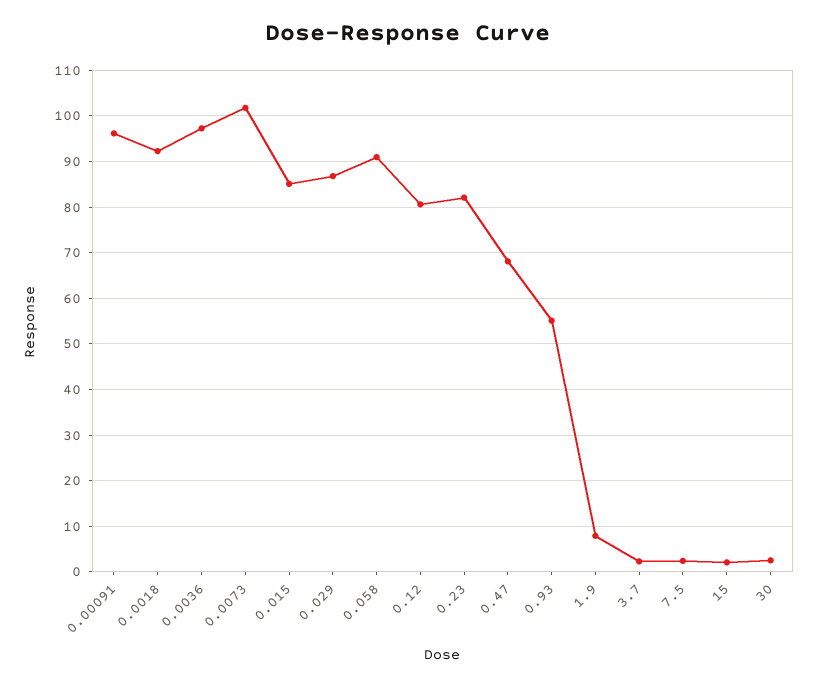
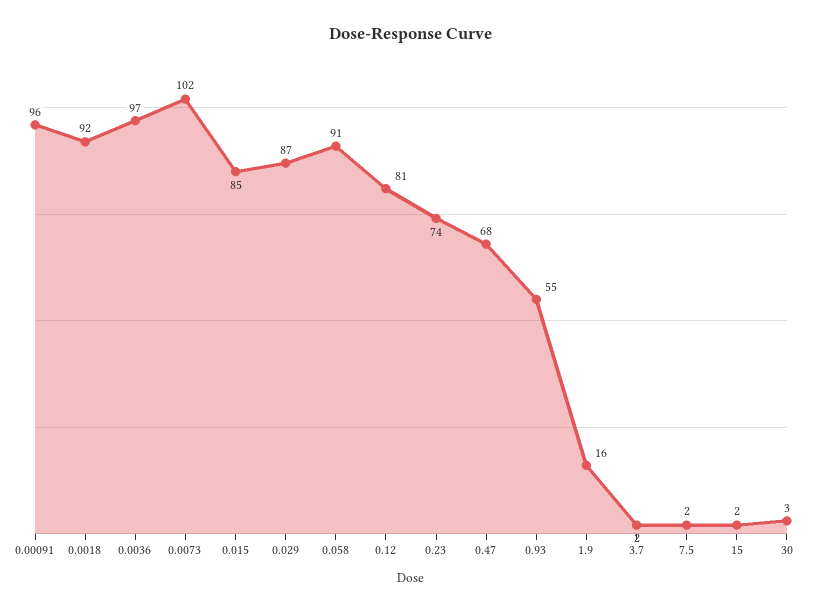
0.23: 82 -> 74
1.9: 8 -> 16

